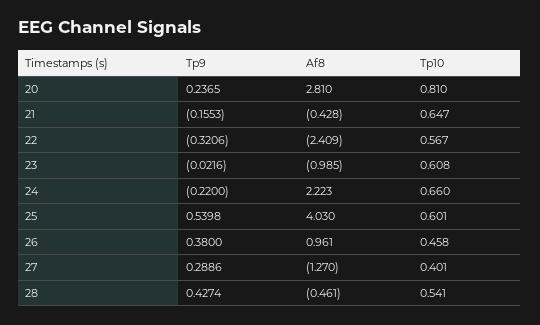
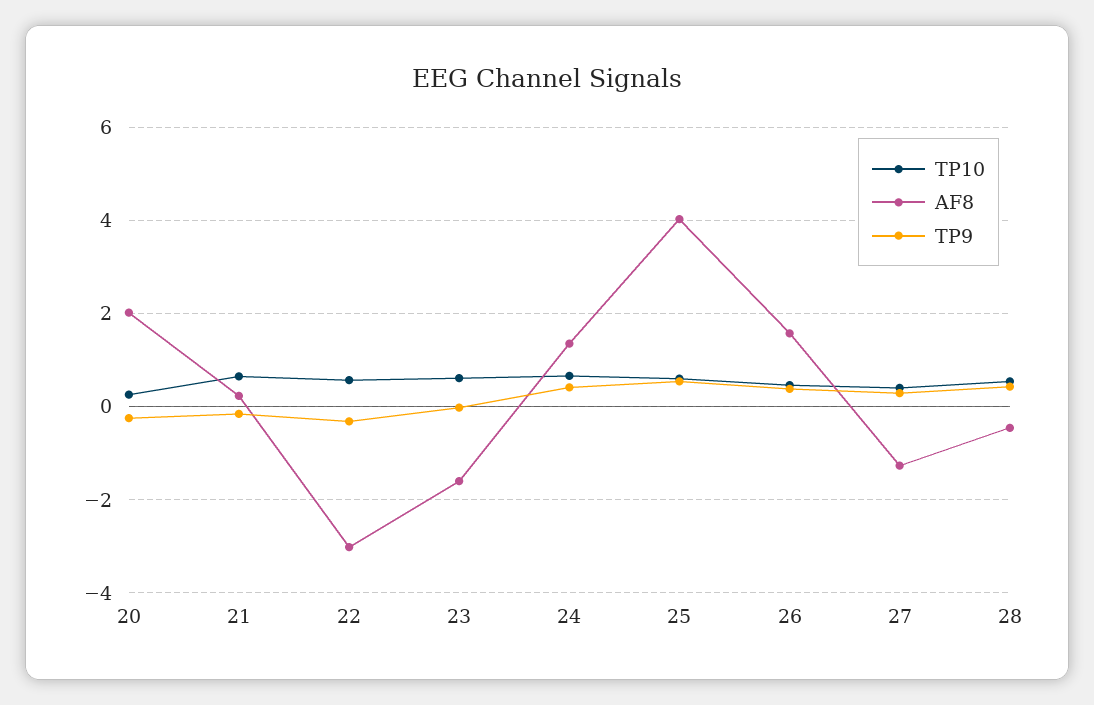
Tp9, 20: 0.2365 -> -0.2
Af8, 20: 2.81 -> 2
Tp10, 20: 0.81 -> 0.2
Af8, 21: -0.428 -> 0.2
Af8, 22: -2.409 -> -3
Af8, 23: -0.985 -> -1.6
Tp9, 24: -0.22 -> 0.4
Af8, 24: 2.223 -> 1.4
Af8, 26: 0.961 -> 1.6

